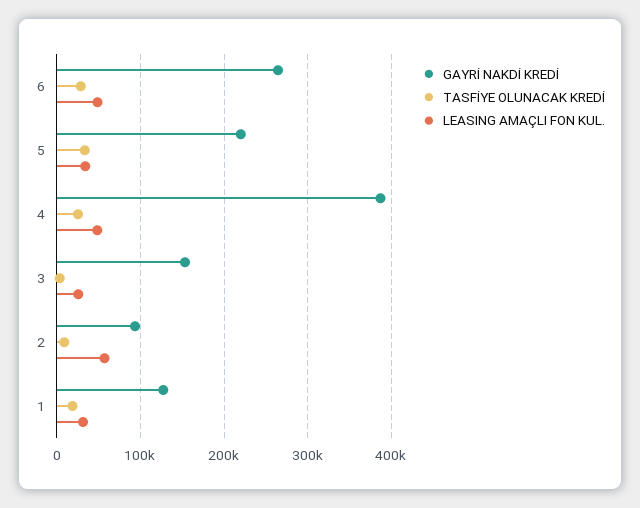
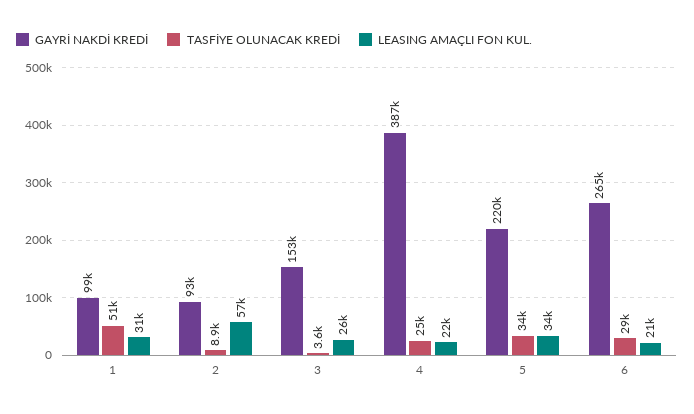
LEASING AMAÇLI FON KUL., 6: 50000 -> 21000
LEASING AMAÇLI FON KUL., 4: 50000 -> 22000
GAYRİ NAKDİ KREDİ, 1: 130000 -> 99000
TASFİYE OLUNACAK KREDİ, 1: 20000 -> 51000

